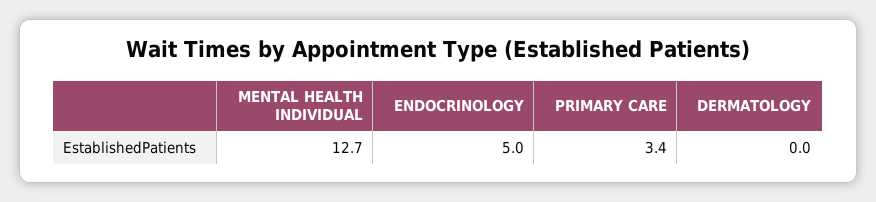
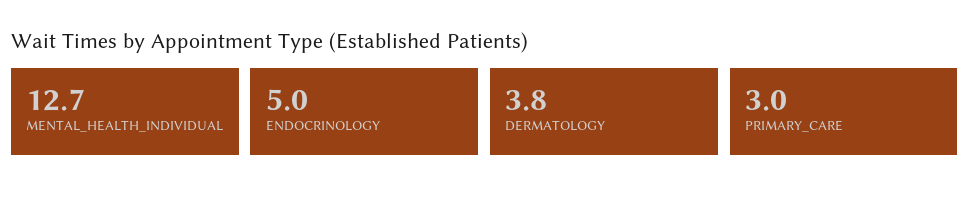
PRIMARY CARE: 3.4 -> 3
DERMATOLOGY: 0 -> 3.8

